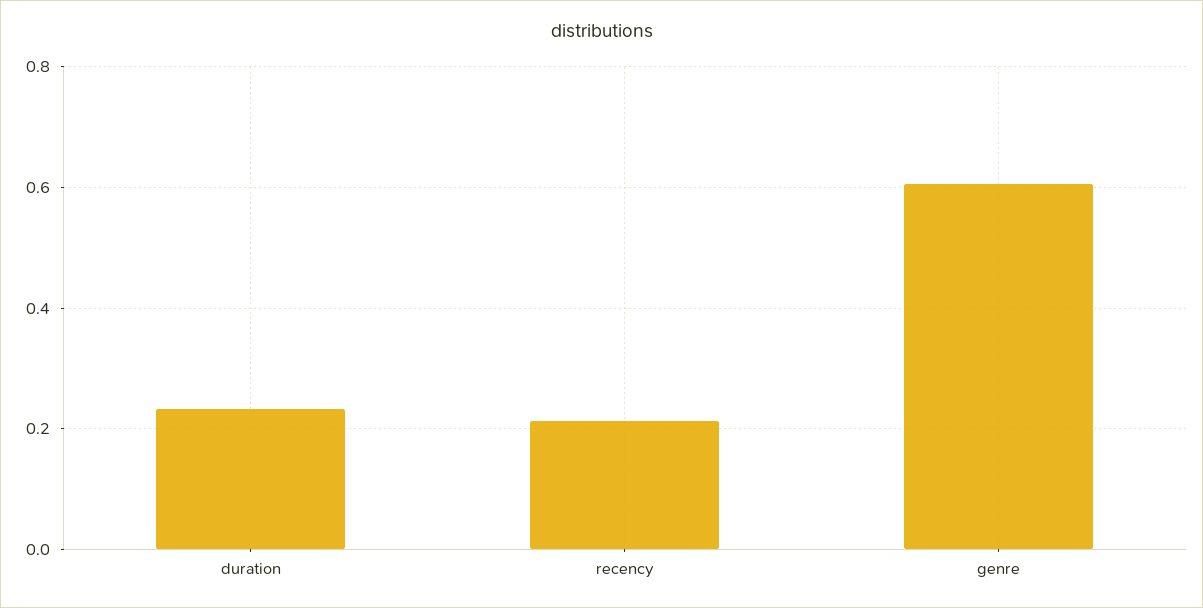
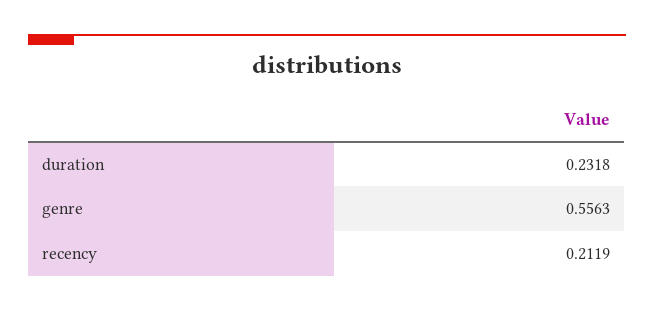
genre: 0.6 -> 0.5563

